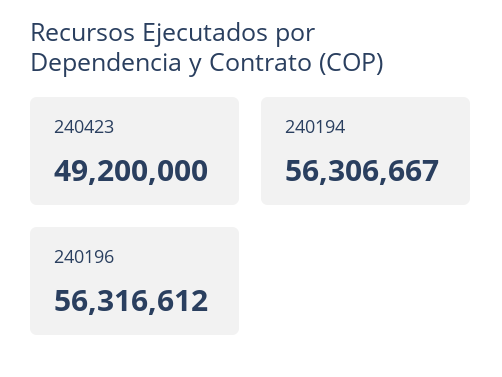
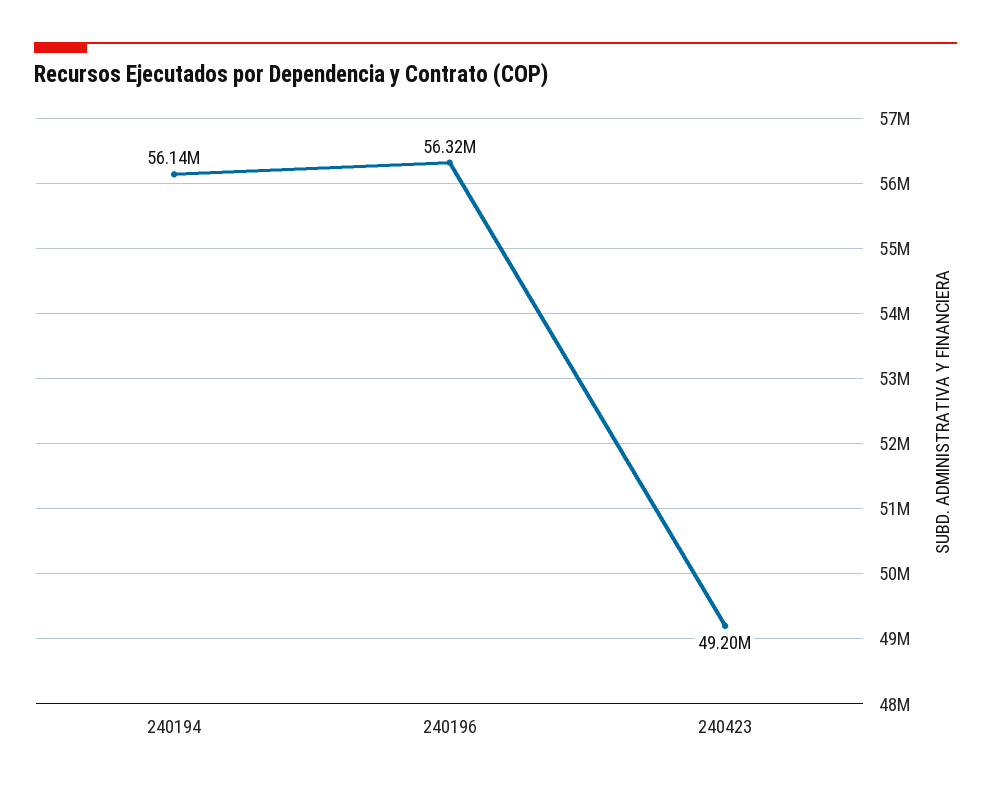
240194: 56306667 -> 56140000

